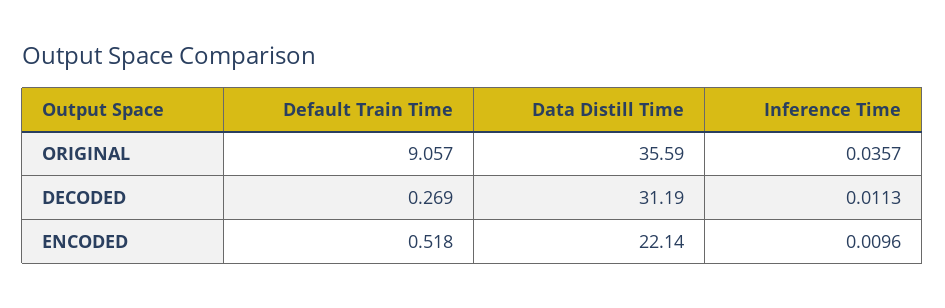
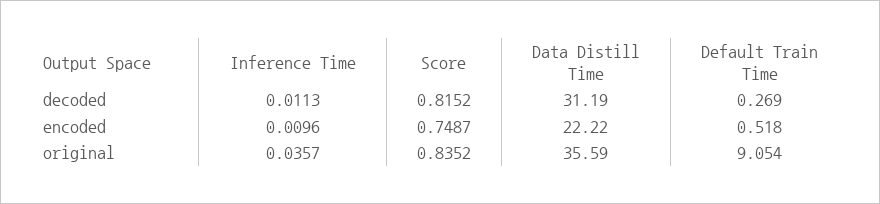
Default Train Time, ORIGINAL: 9.057 -> 9.054
Data Distill Time, ENCODED: 22.14 -> 22.22
Score, DECODED: none -> 0.8152
Score, ENCODED: none -> 0.7487
Score, ORIGINAL: none -> 0.8352

